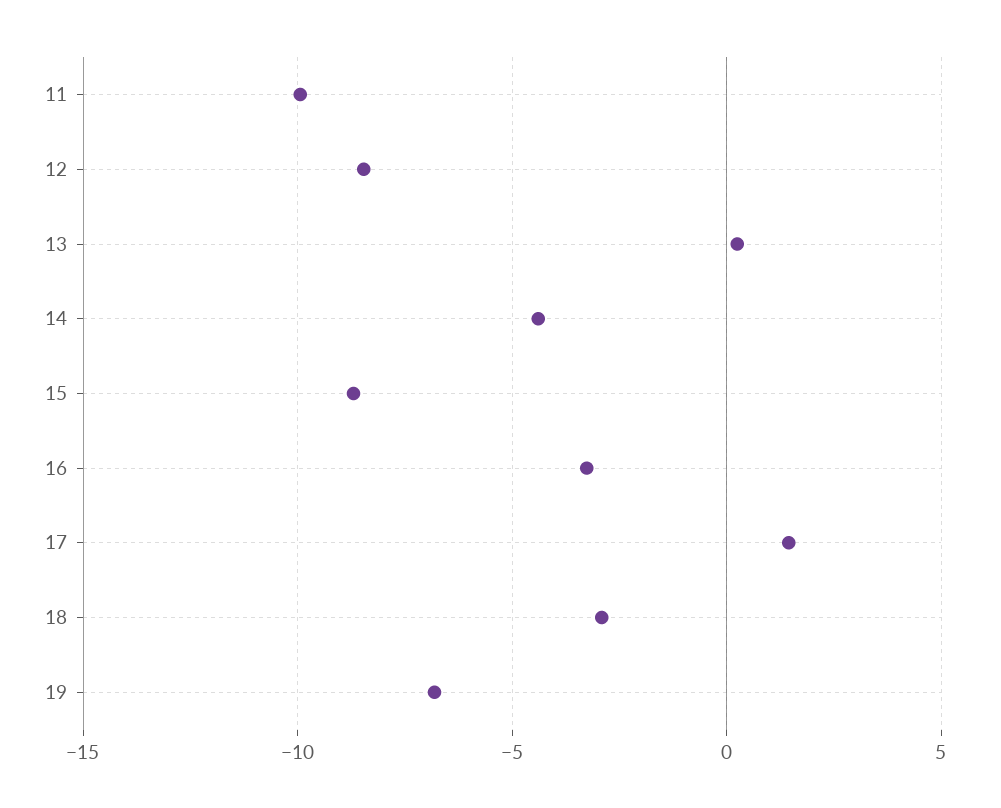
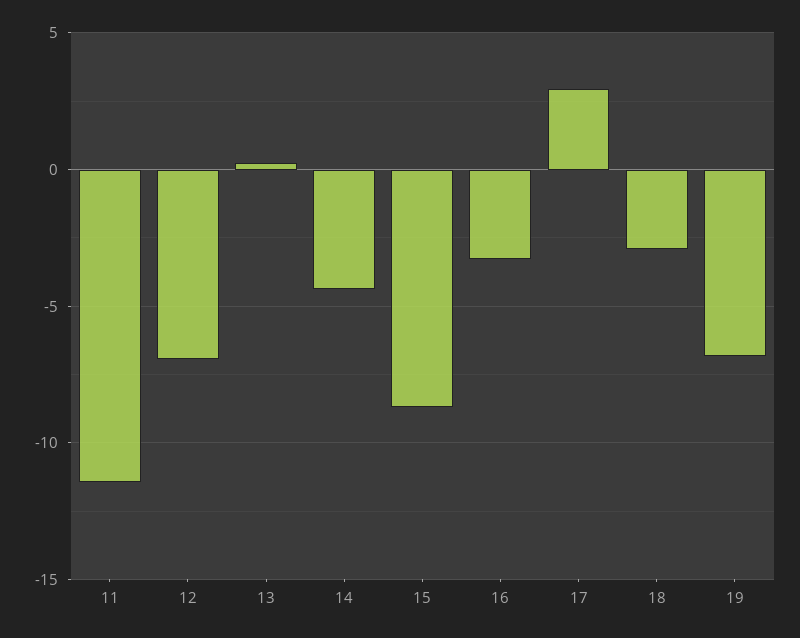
11: -10 -> -11.5
12: -8.5 -> -7
17: 1.5 -> 3

